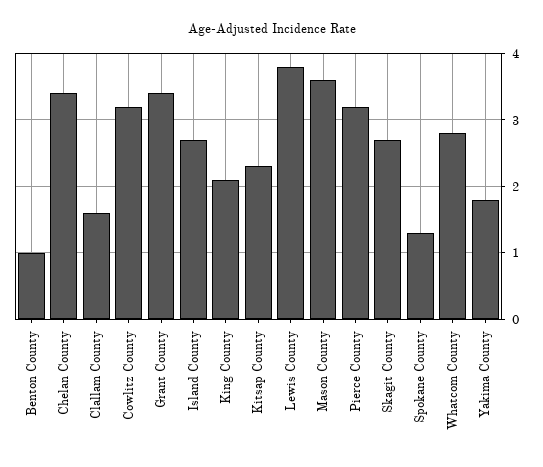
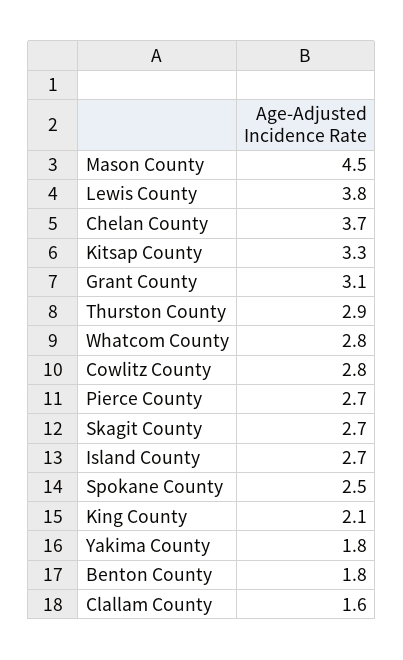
Benton County: 1 -> 1.8
Chelan County: 3.4 -> 3.7
Cowlitz County: 3.2 -> 2.8
Grant County: 3.4 -> 3.1
Kitsap County: 2.3 -> 3.3
Mason County: 3.6 -> 4.5
Pierce County: 3.2 -> 2.7
Spokane County: 1.3 -> 2.5
Thurston County: none -> 2.9

